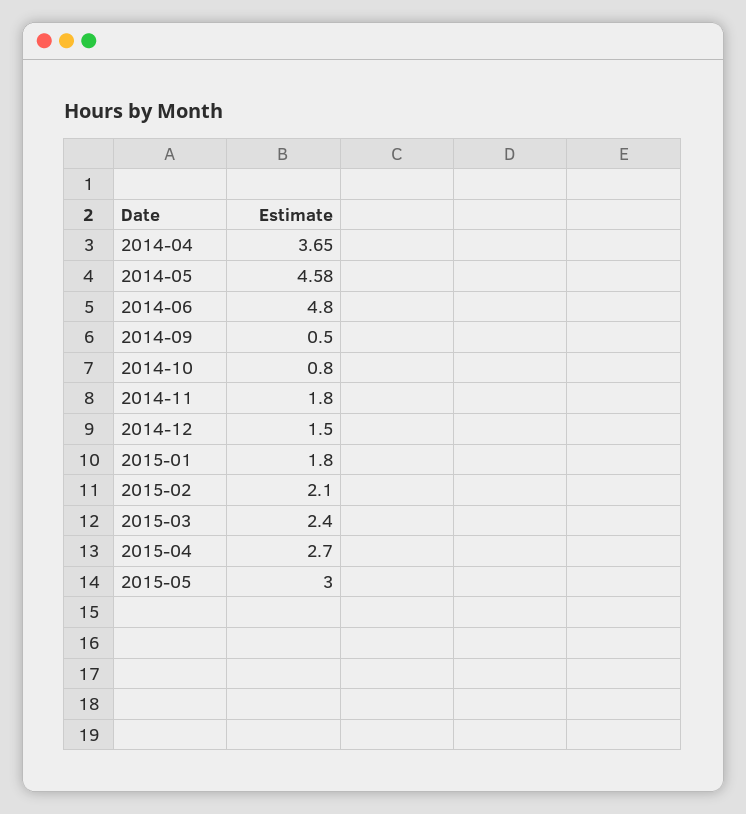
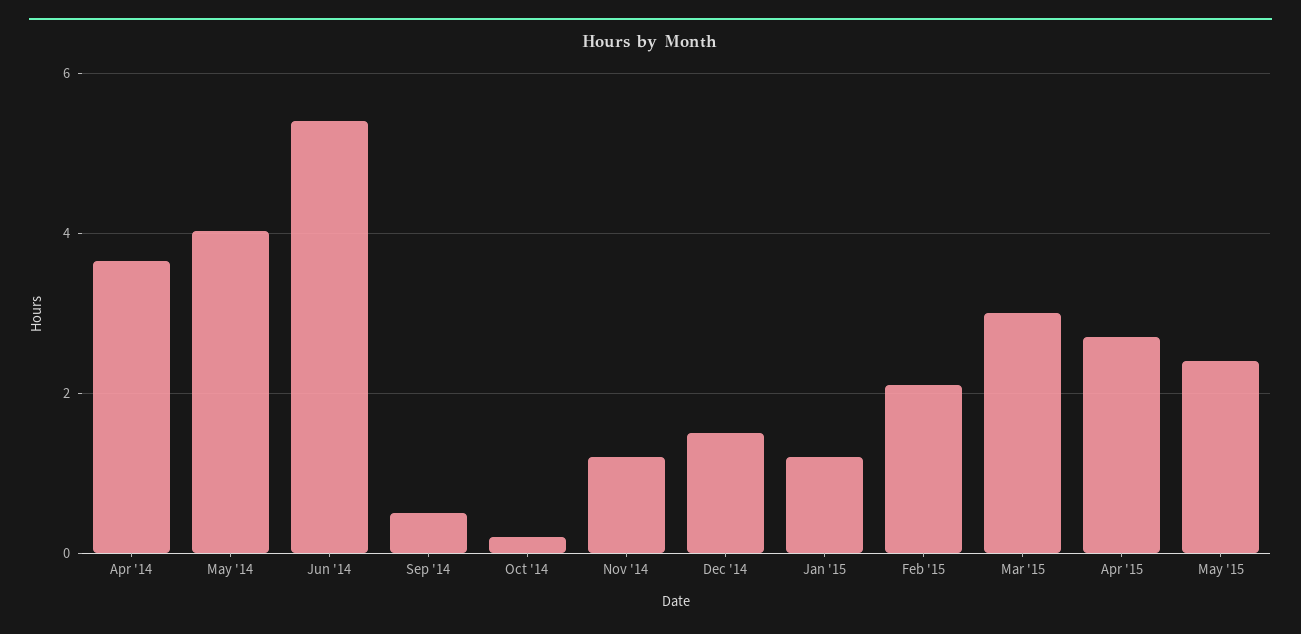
2014-05: 4.58 -> 4
2014-06: 4.8 -> 5.4
2014-10: 0.8 -> 0.2
2014-11: 1.8 -> 1.2
2015-01: 1.8 -> 1.2
2015-03: 2.4 -> 3
2015-05: 3 -> 2.4

